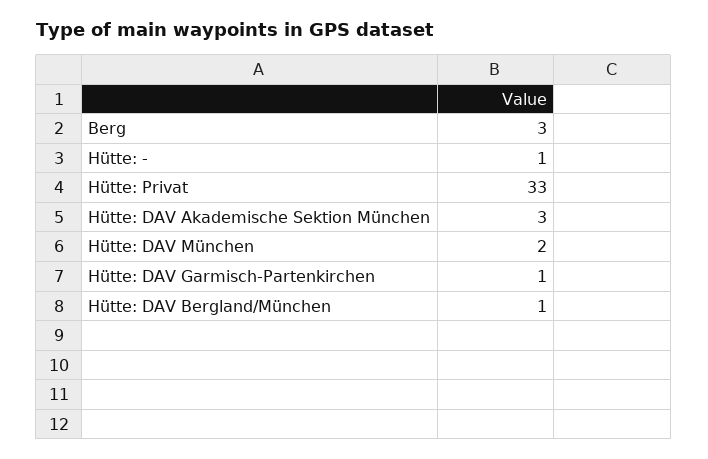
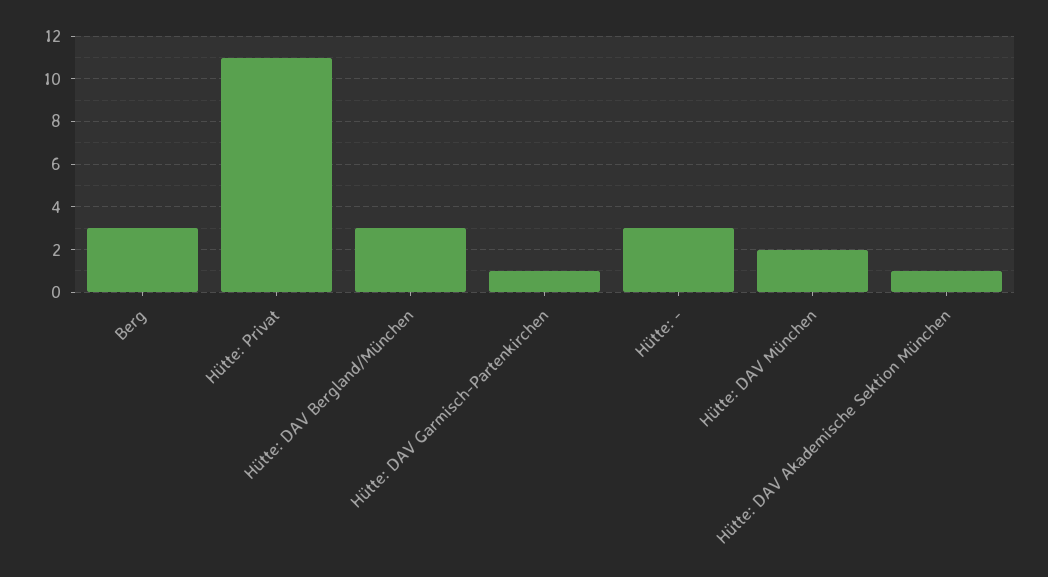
Hütte: -: 1 -> 3
Hütte: Privat: 33 -> 11
Hütte: DAV Akademische Sektion München: 3 -> 1
Hütte: DAV Bergland/München: 1 -> 3

